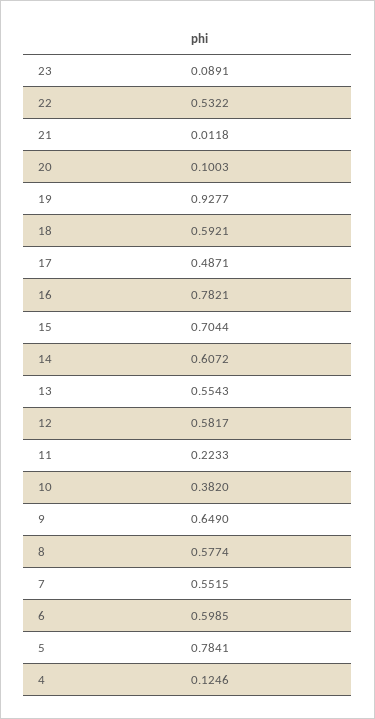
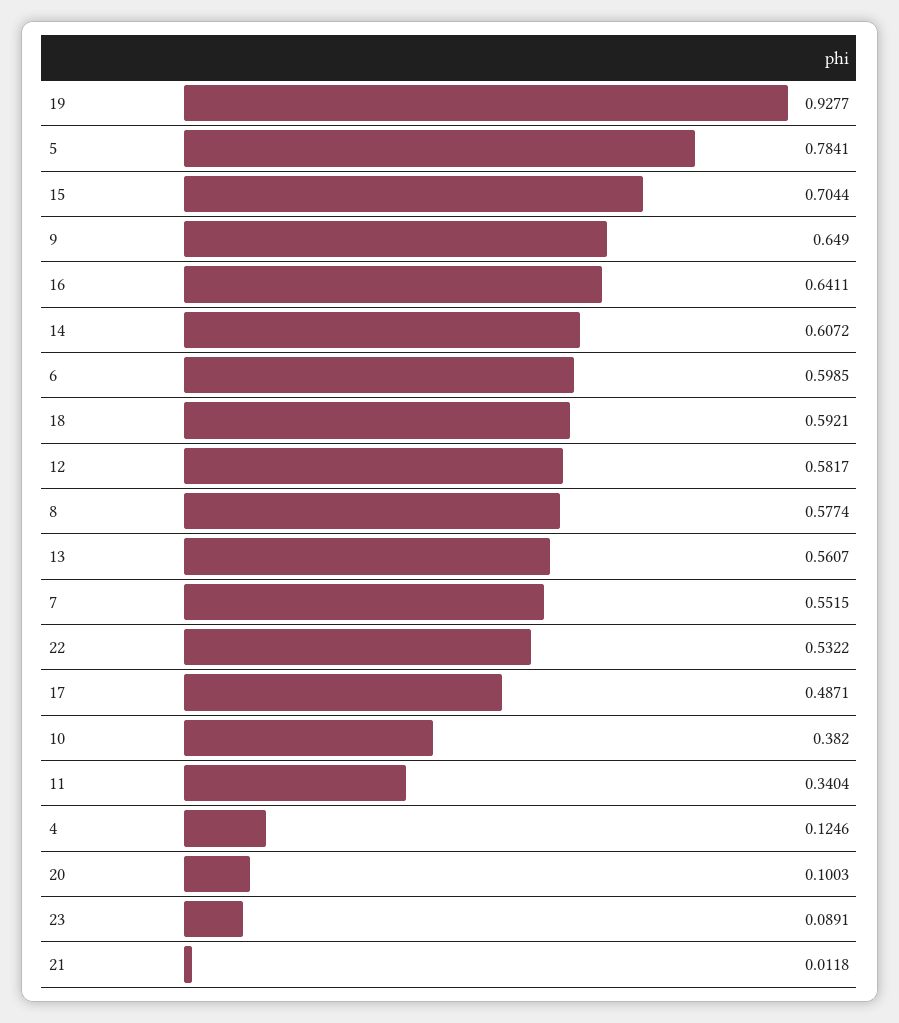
16: 0.7821 -> 0.6411
13: 0.5543 -> 0.5607
11: 0.2233 -> 0.3404

